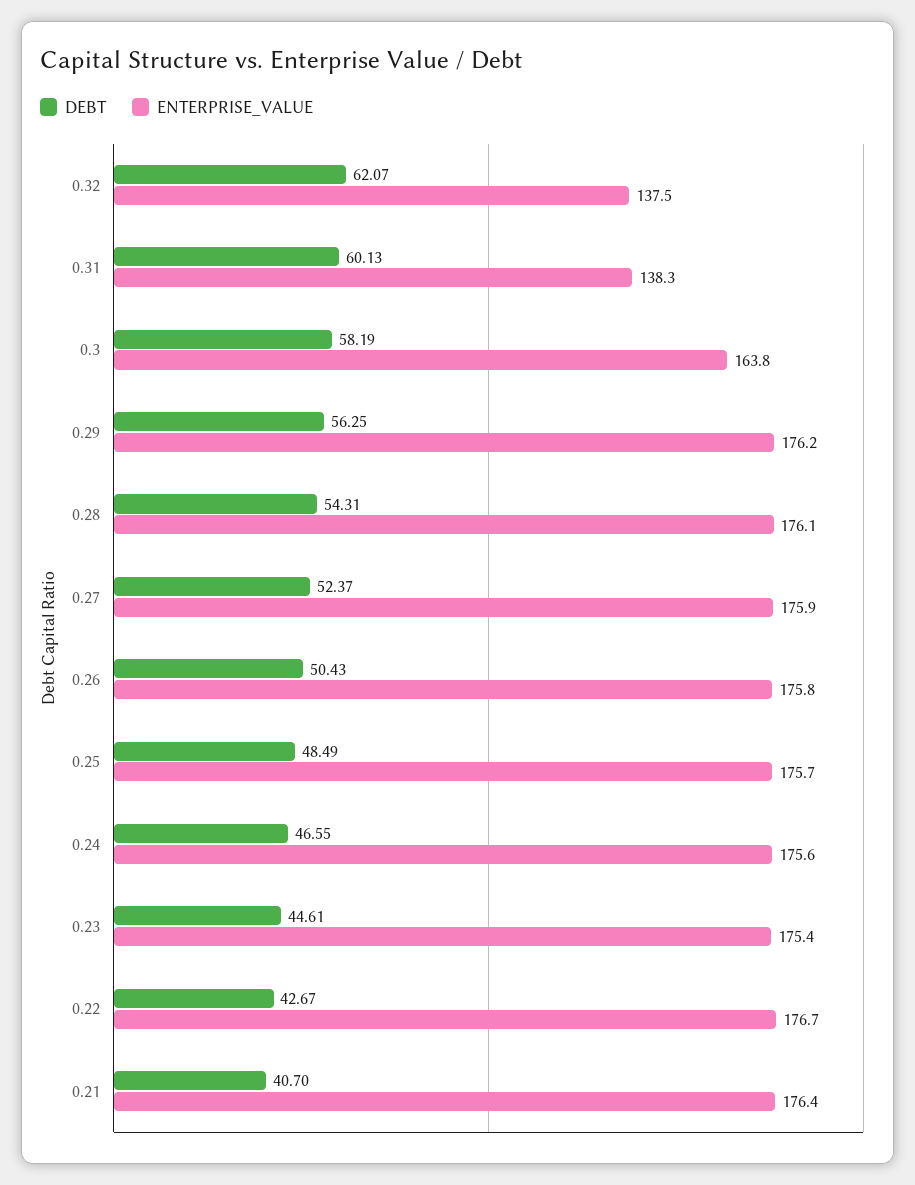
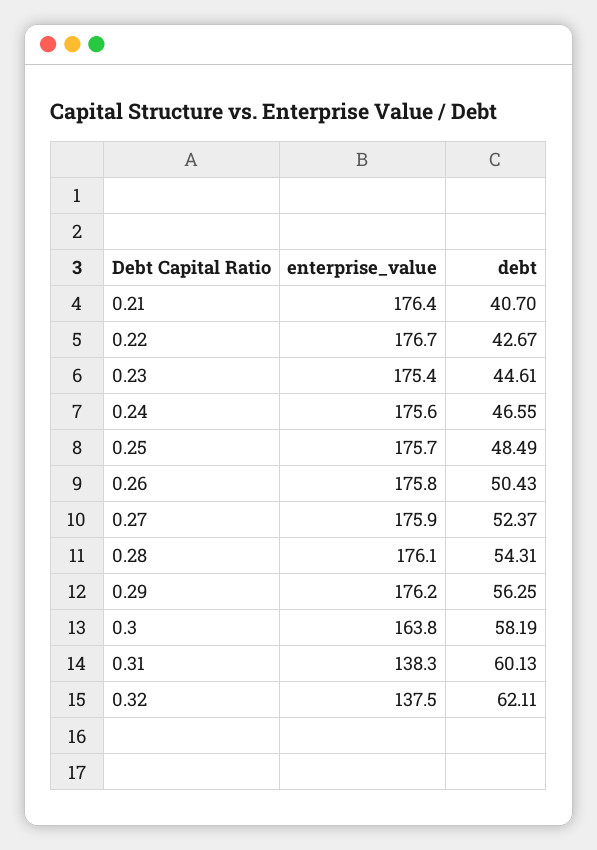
DEBT, 0.32: 62.07 -> 62.11

